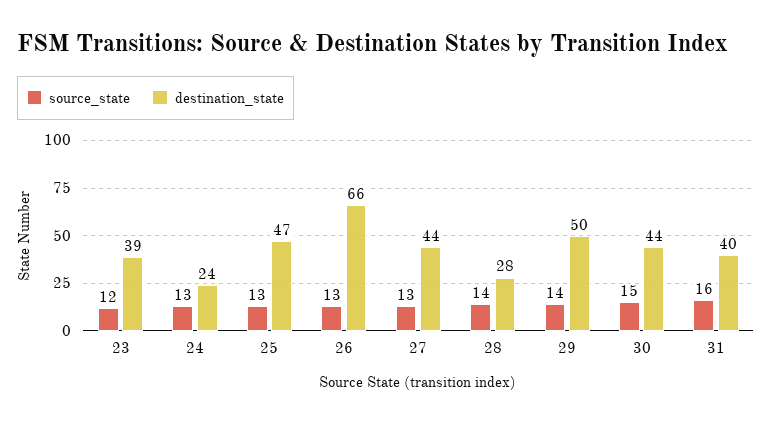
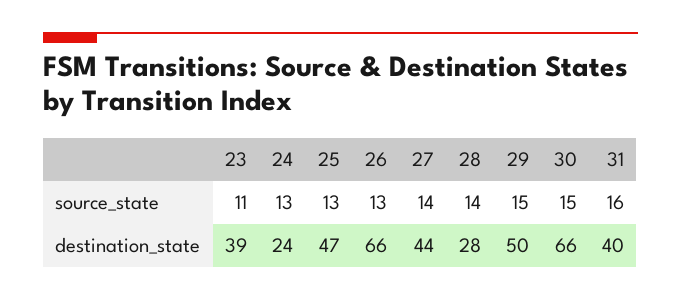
source_state, 23: 12 -> 11
source_state, 27: 13 -> 14
source_state, 29: 14 -> 15
destination_state, 30: 44 -> 66

